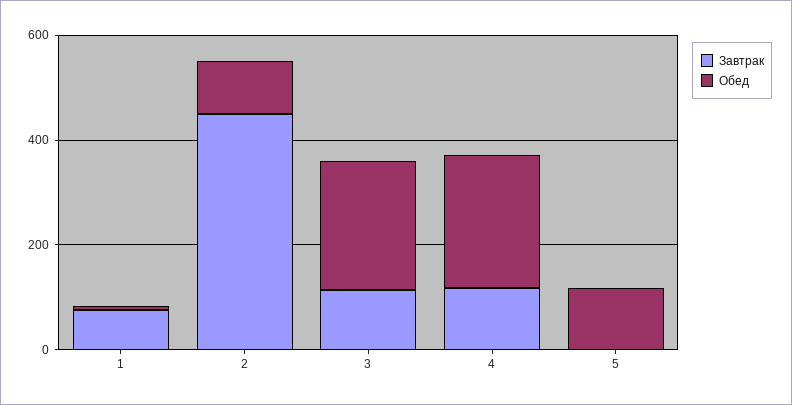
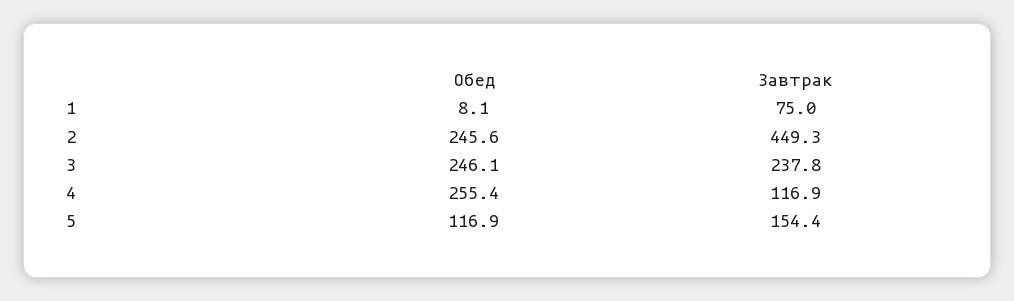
Обед, 2: 100 -> 245.6
Завтрак, 3: 100 -> 237.8
Завтрак, 5: 0 -> 154.4

